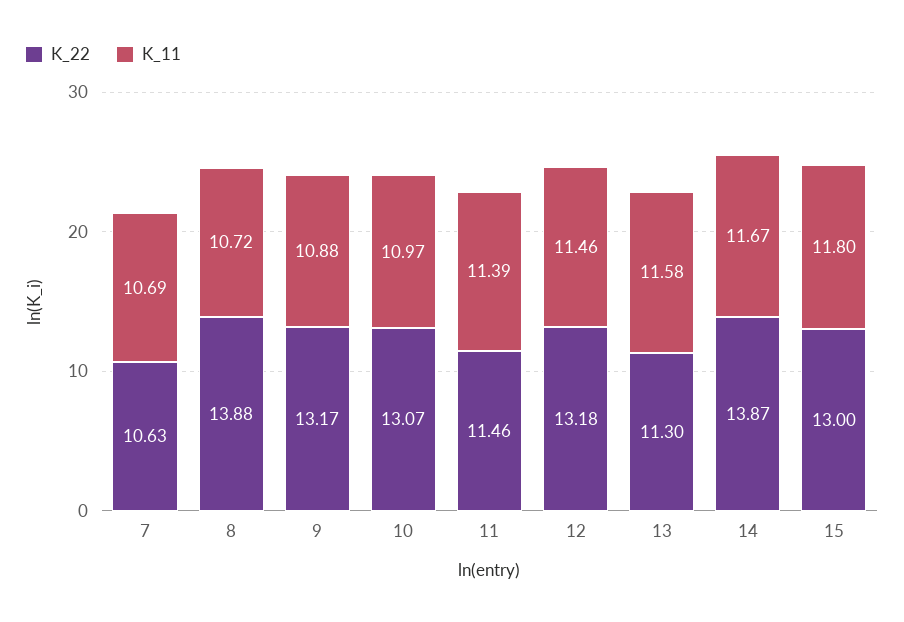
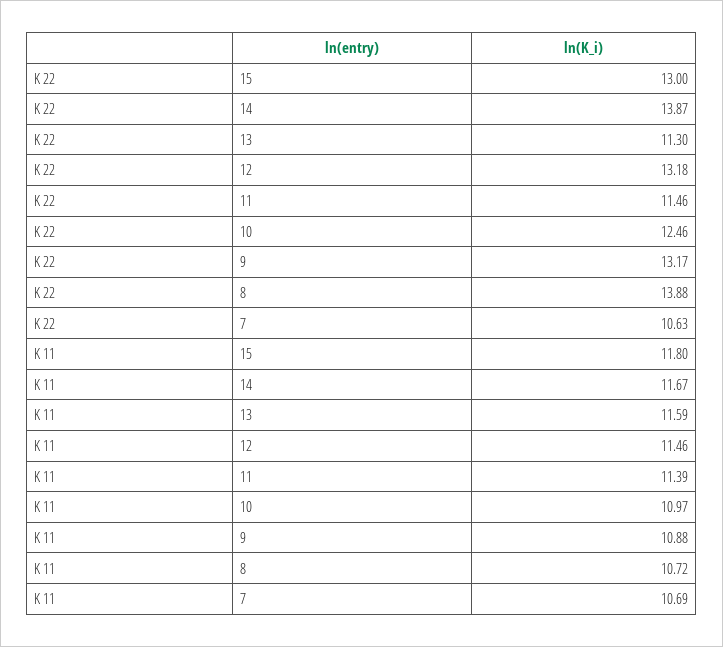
K_22, 10: 13.07 -> 12.46
K_11, 13: 11.58 -> 11.59

